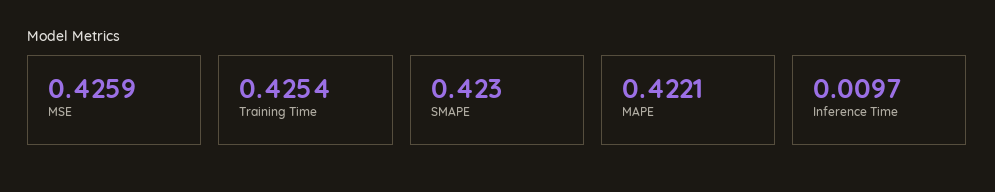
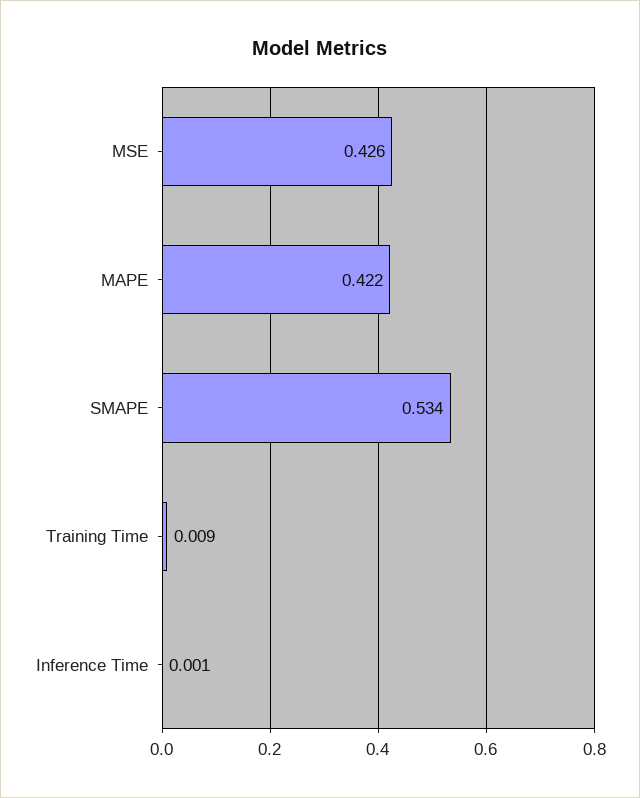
Training Time: 0.4254 -> 0.009
SMAPE: 0.423 -> 0.534
Inference Time: 0.0097 -> 0.001

